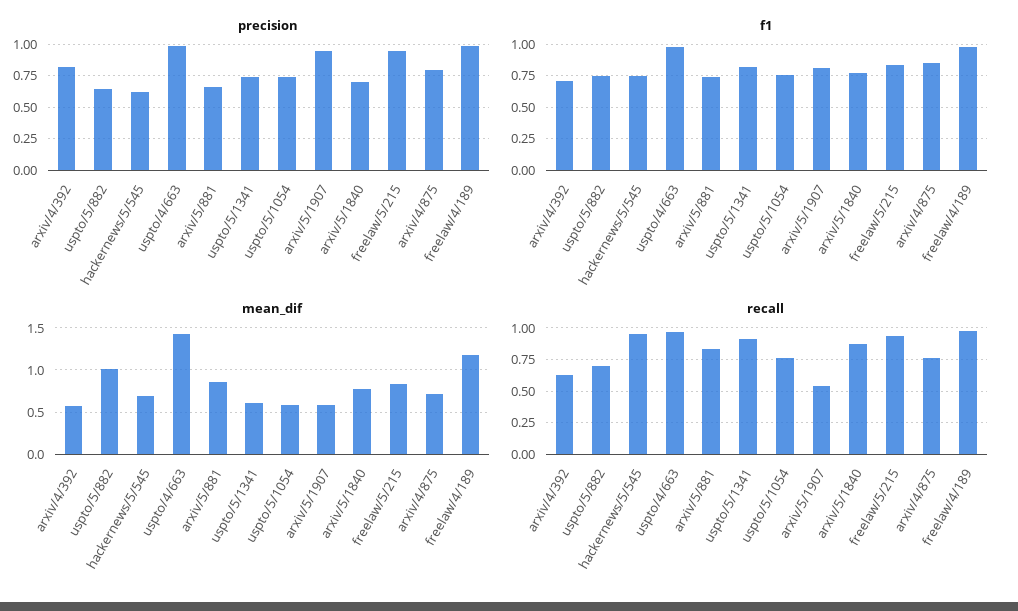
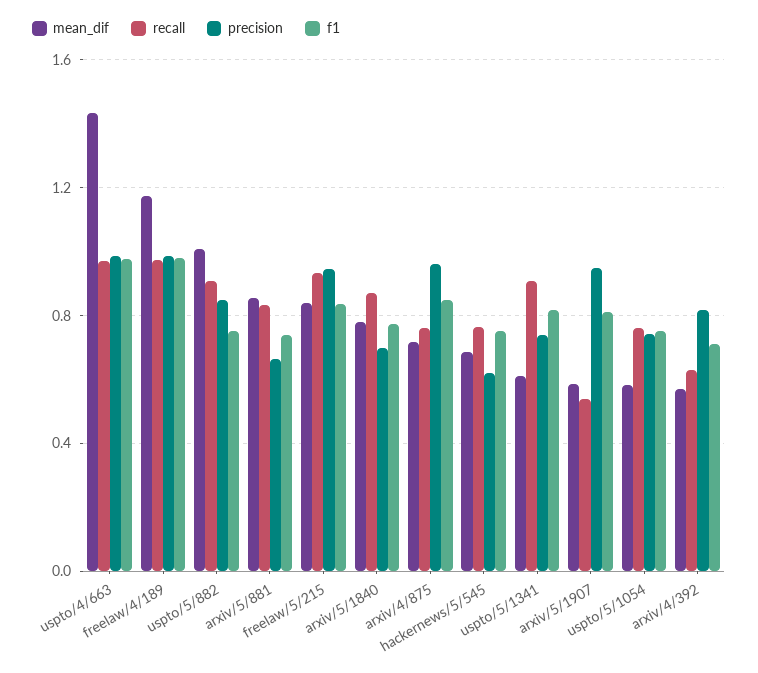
precision, uspto/5/882: 0.65 -> 0.85
precision, arxiv/4/875: 0.8 -> 0.95
recall, uspto/5/882: 0.7 -> 0.9
recall, hackernews/5/545: 0.95 -> 0.75

